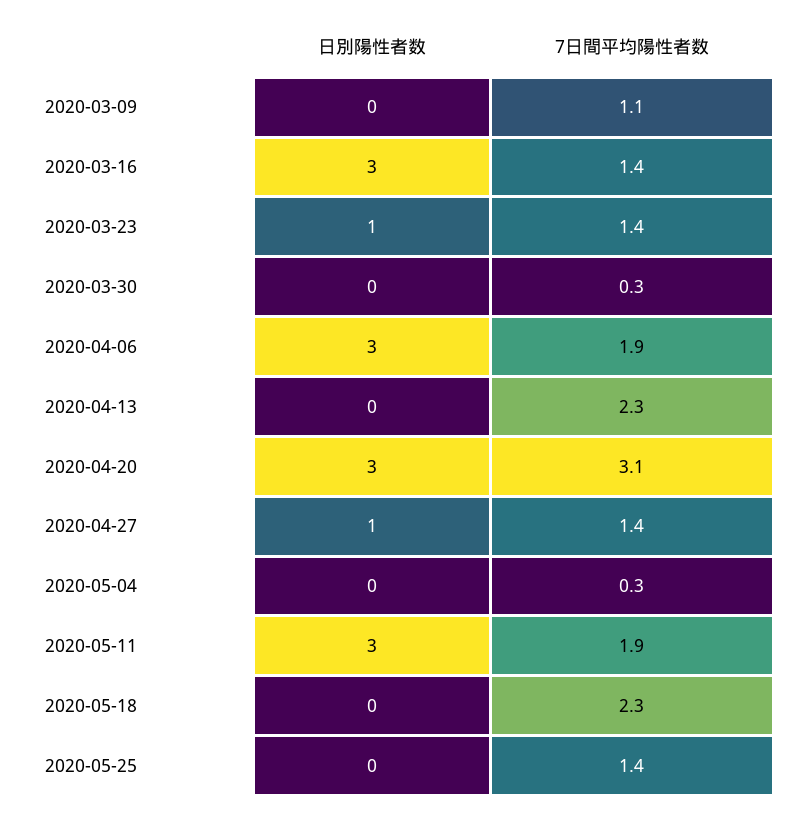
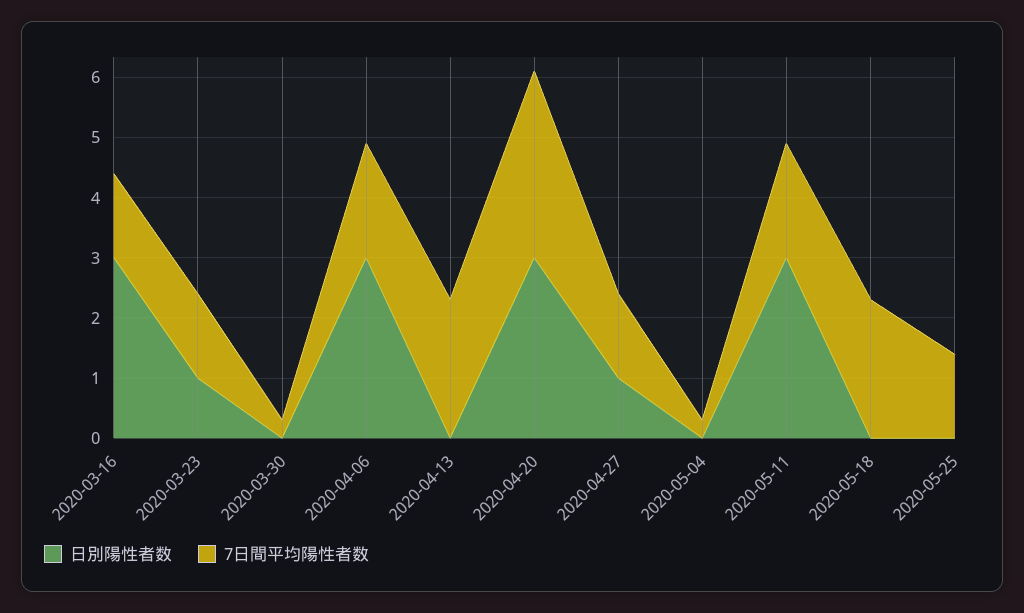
日別陽性者数, 2020-03-09: 0 -> none
7日間平均陽性者数, 2020-03-09: 1.1 -> none

